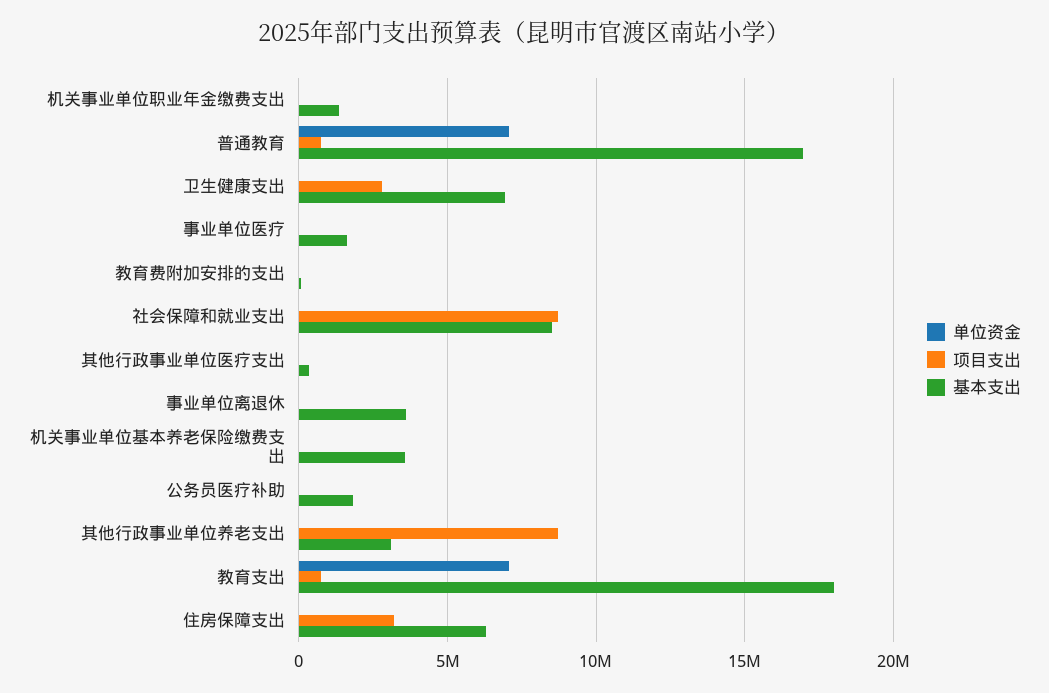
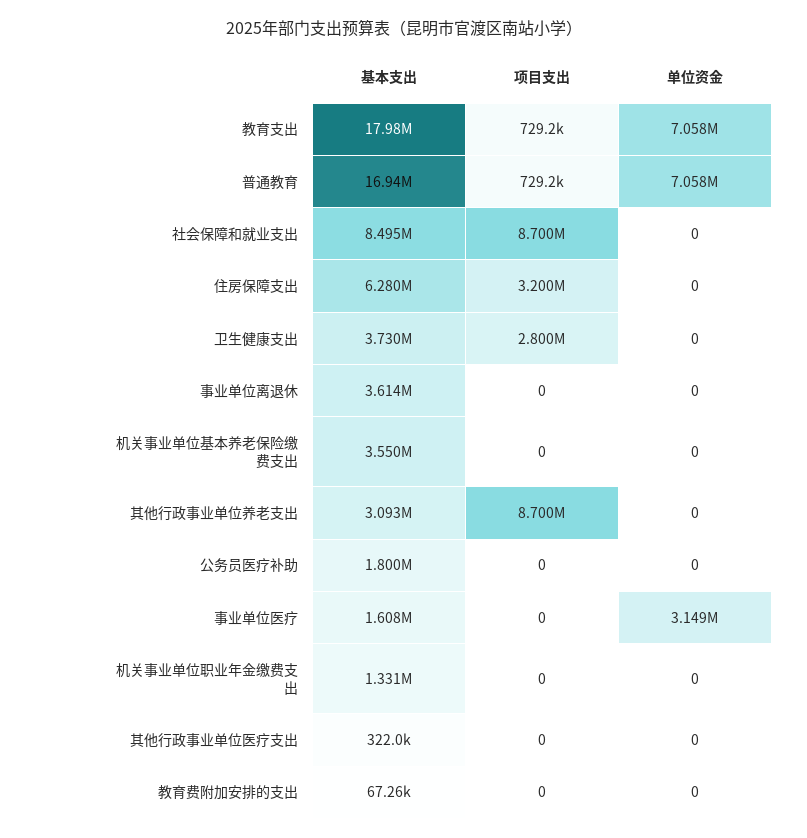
基本支出, 卫生健康支出: 7000000 -> 3730000
单位资金, 事业单位医疗: 0 -> 3149000

